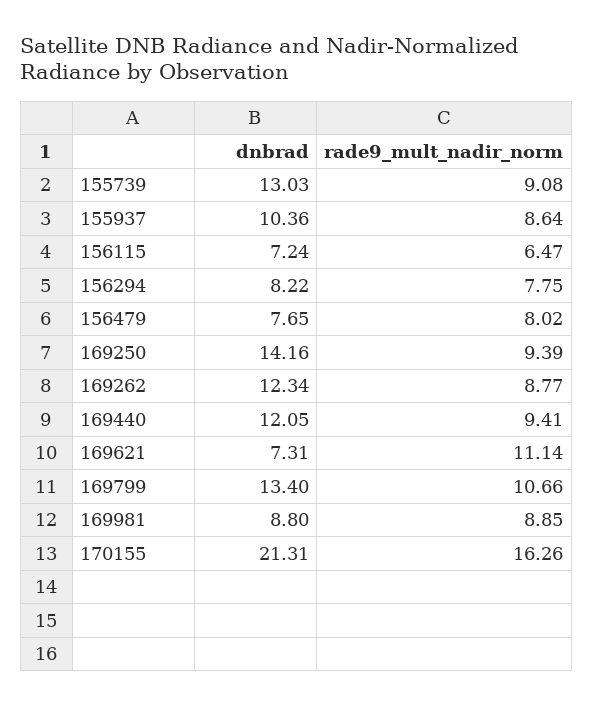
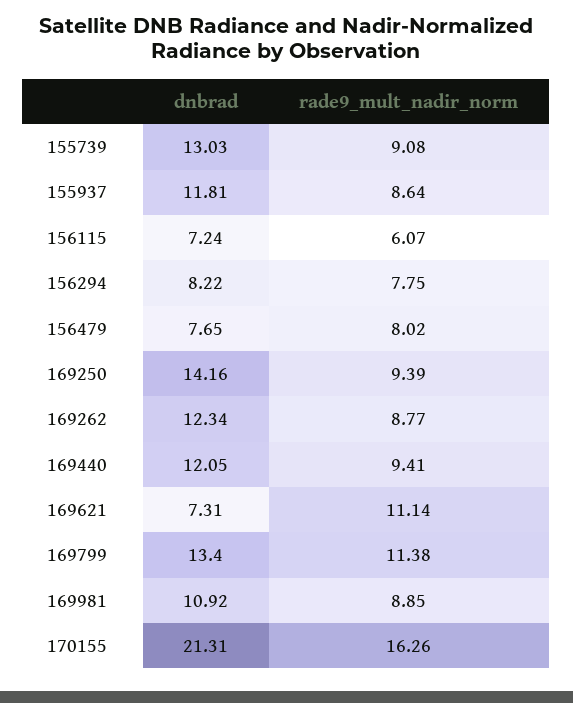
dnbrad, 155937: 10.36 -> 11.81
rade9_mult_nadir_norm, 156115: 6.47 -> 6.07
rade9_mult_nadir_norm, 169799: 10.66 -> 11.38
dnbrad, 169981: 8.8 -> 10.92

